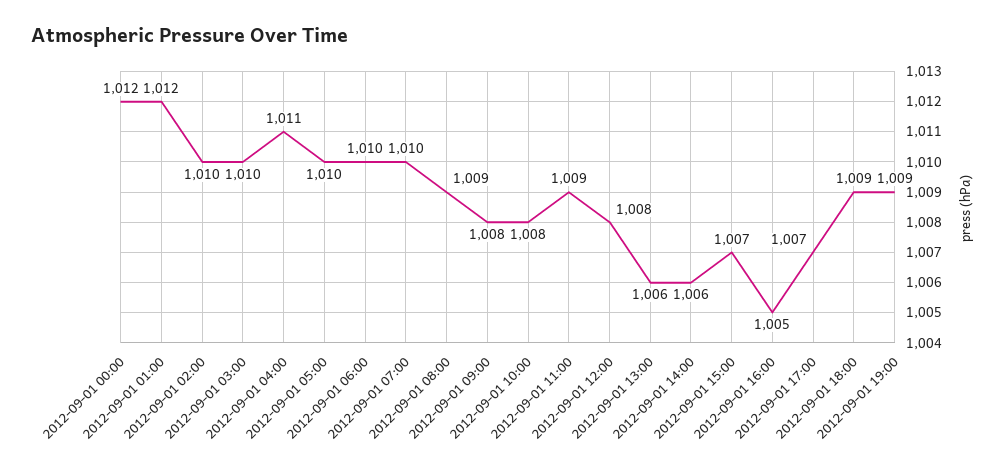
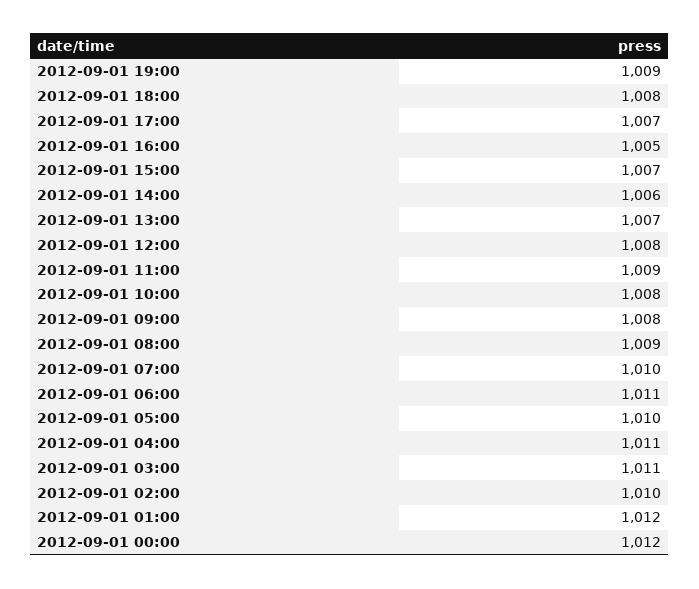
2012-09-01 03:00: 1010 -> 1011
2012-09-01 06:00: 1010 -> 1011
2012-09-01 13:00: 1006 -> 1007
2012-09-01 18:00: 1009 -> 1008

